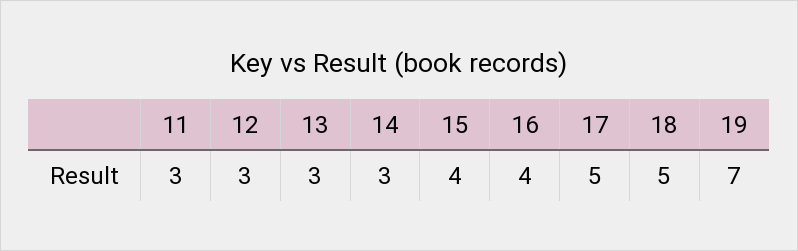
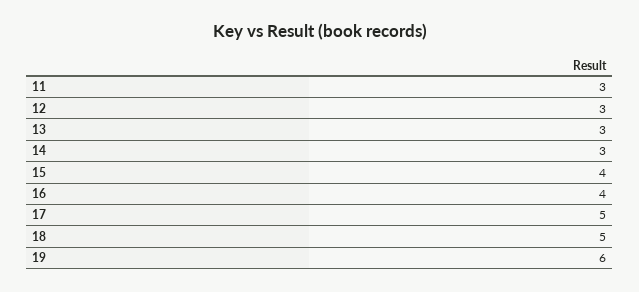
19: 7 -> 6

